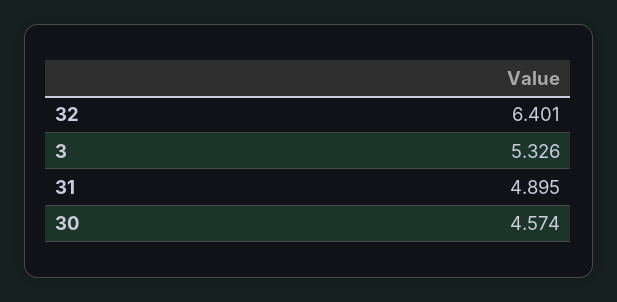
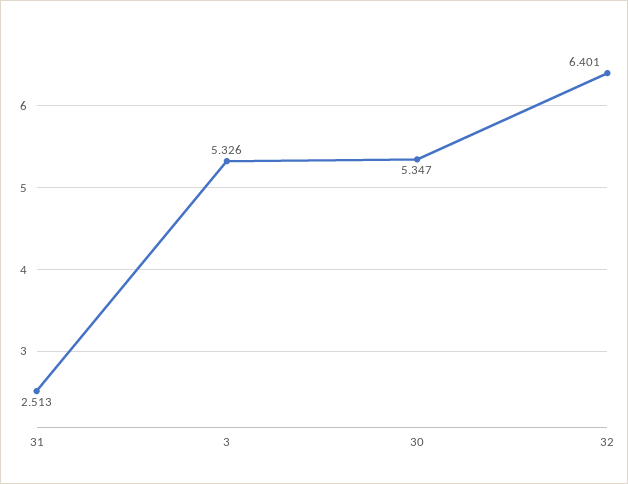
31: 4.895 -> 2.513
30: 4.574 -> 5.347

